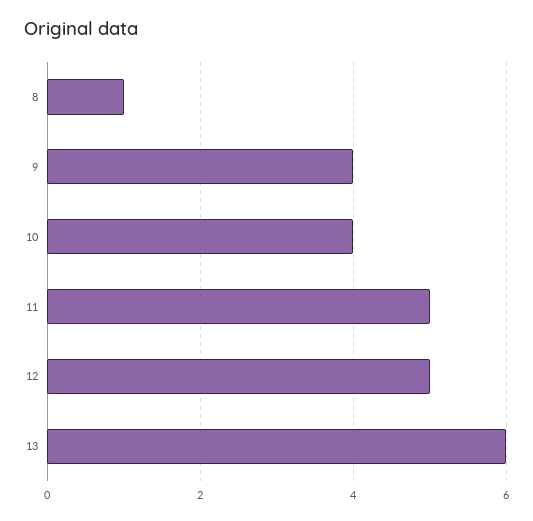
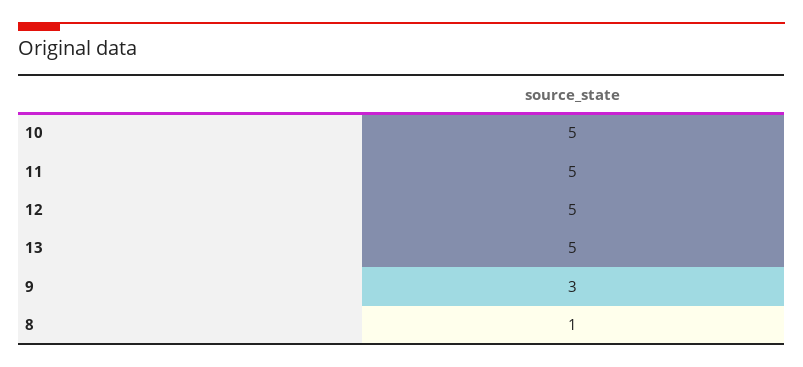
9: 4 -> 3
10: 4 -> 5
13: 6 -> 5

